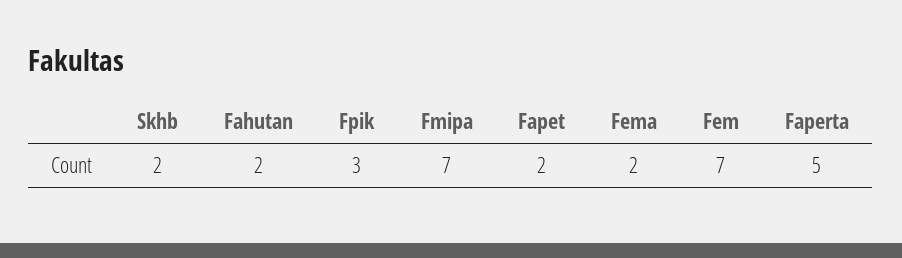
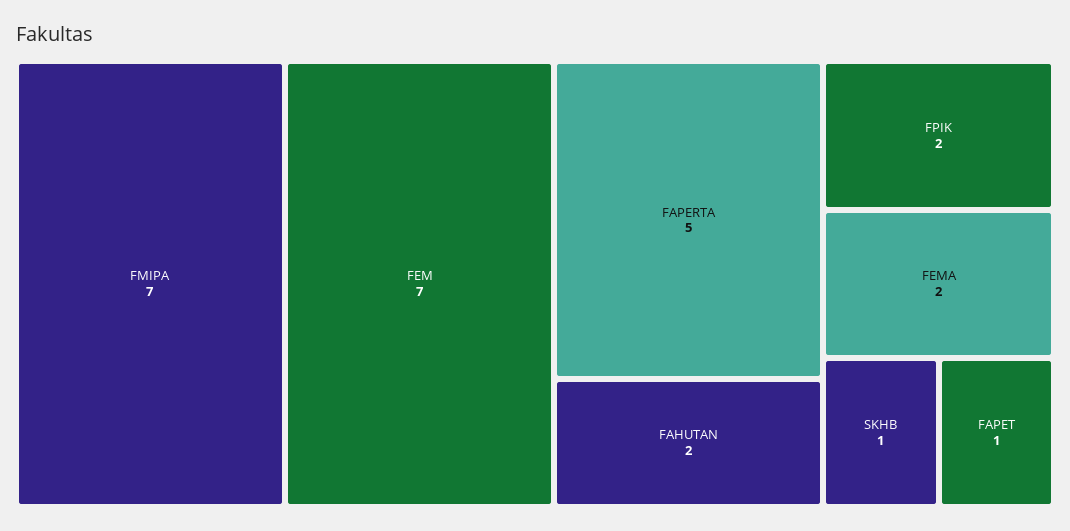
Skhb: 2 -> 1
Fpik: 3 -> 2
Fapet: 2 -> 1

